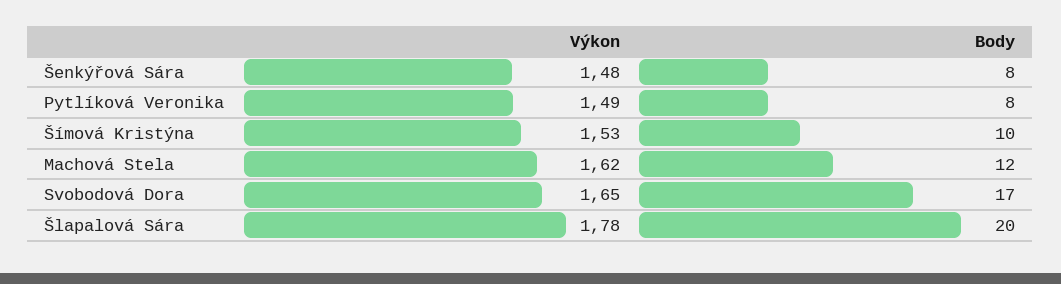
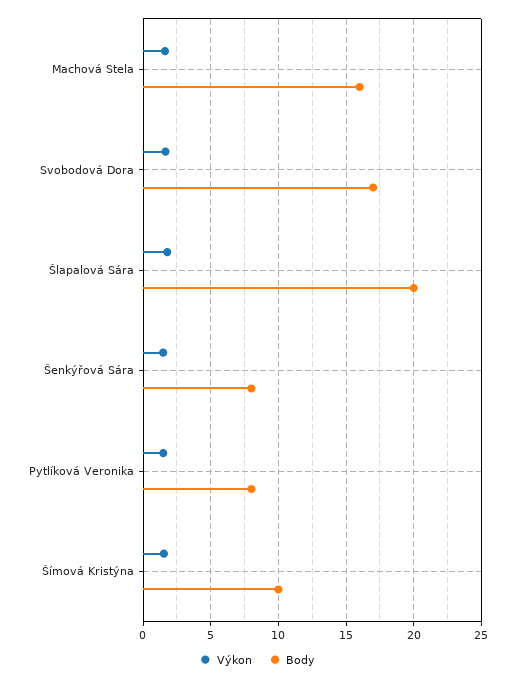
Body, Machová Stela: 12 -> 16

